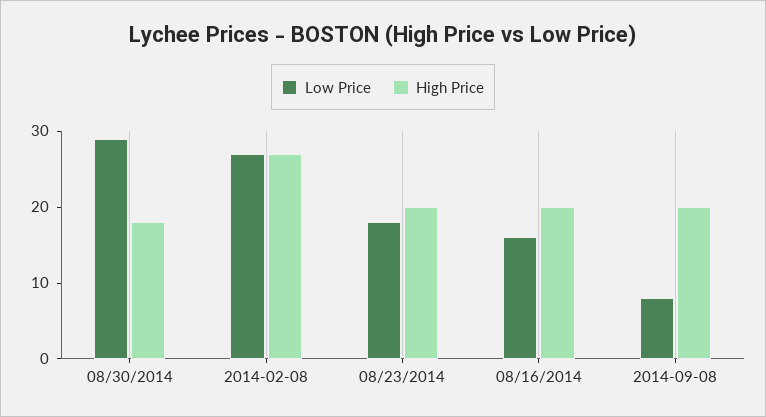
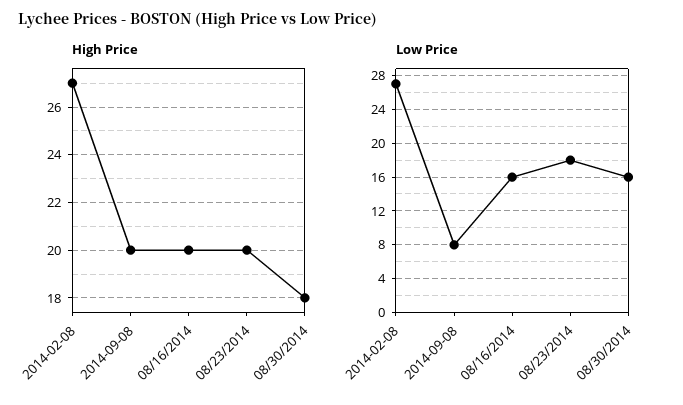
Low Price, 08/30/2014: 30 -> 16

